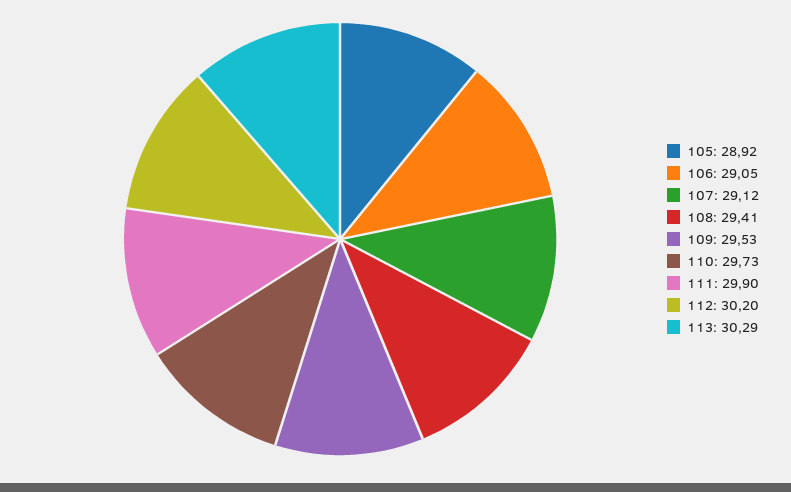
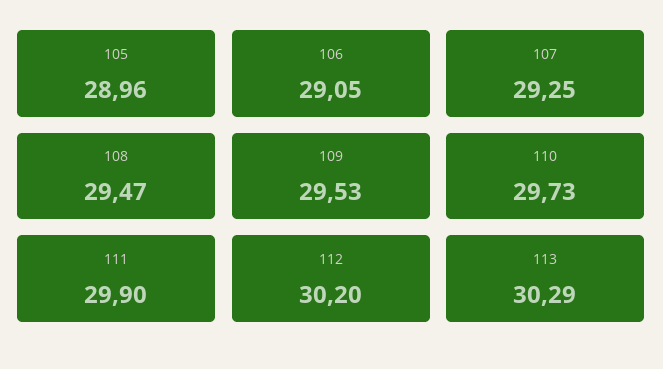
105: 28.92 -> 28.96
107: 29.12 -> 29.25
108: 29.41 -> 29.47

